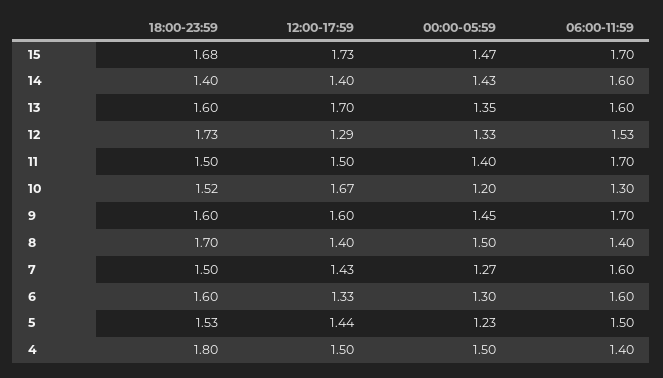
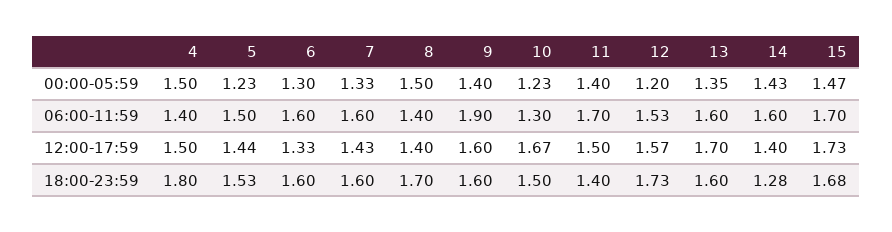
18:00-23:59, 14: 1.4 -> 1.28
12:00-17:59, 12: 1.29 -> 1.57
00:00-05:59, 12: 1.33 -> 1.2
18:00-23:59, 11: 1.5 -> 1.4
18:00-23:59, 10: 1.52 -> 1.5
00:00-05:59, 10: 1.2 -> 1.23
00:00-05:59, 9: 1.45 -> 1.4
06:00-11:59, 9: 1.7 -> 1.9
18:00-23:59, 7: 1.5 -> 1.6
00:00-05:59, 7: 1.27 -> 1.33

